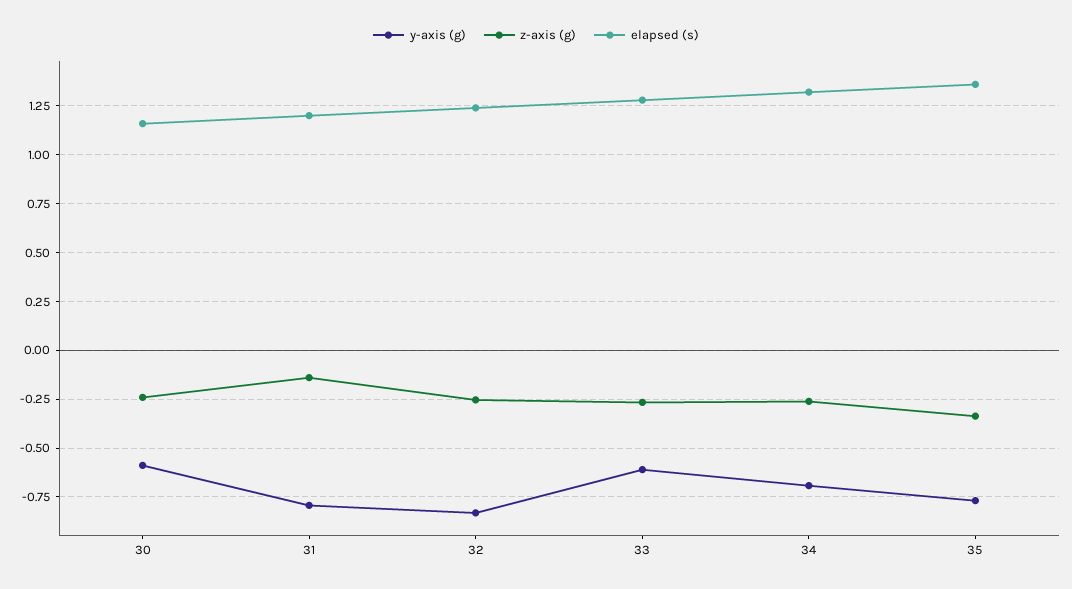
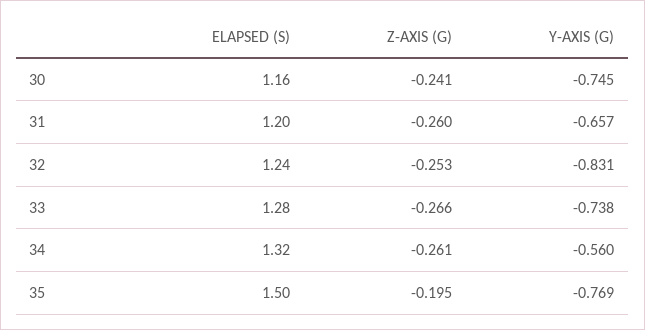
y-axis (g), 30: -0.6 -> -0.745
y-axis (g), 31: -0.8 -> -0.657
z-axis (g), 31: -0.15 -> -0.26
y-axis (g), 33: -0.6 -> -0.738
y-axis (g), 34: -0.7 -> -0.56
z-axis (g), 35: -0.35 -> -0.195
elapsed (s), 35: 1.35 -> 1.5

